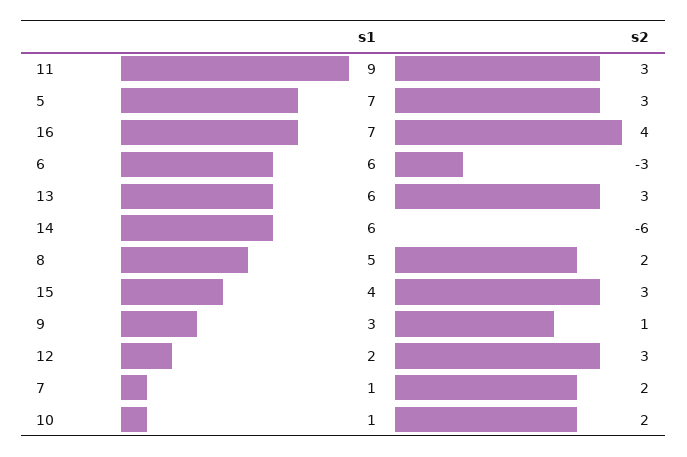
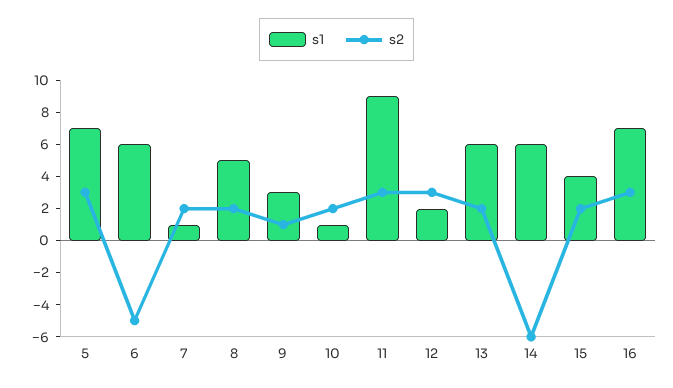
s2, 16: 4 -> 3
s2, 6: -3 -> -5
s2, 13: 3 -> 2
s2, 15: 3 -> 2

